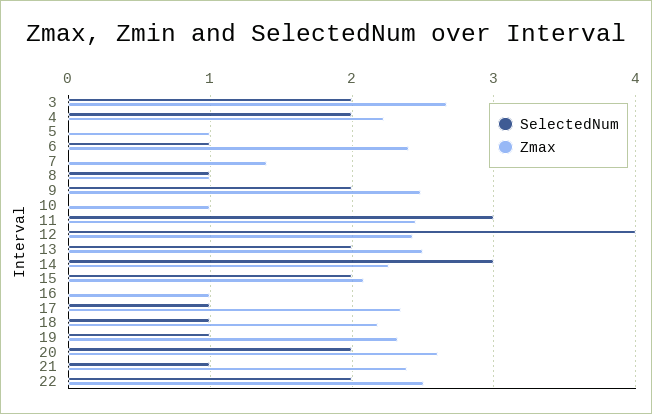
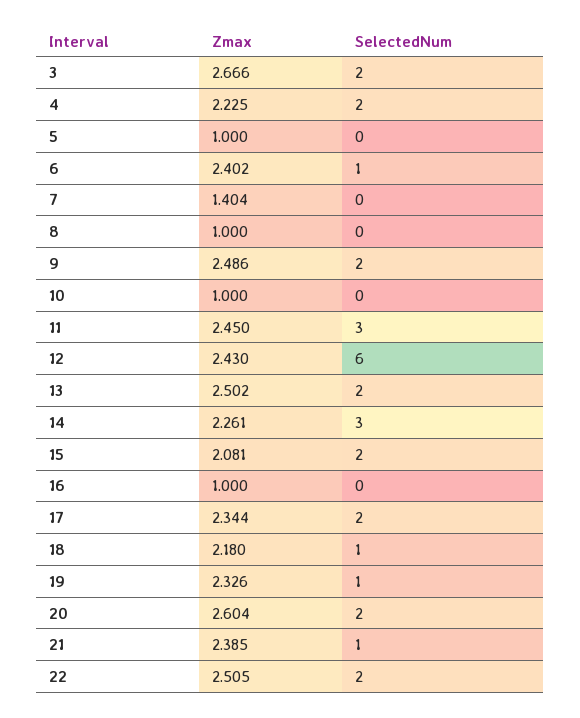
SelectedNum, 8: 1 -> 0
SelectedNum, 12: 4 -> 6
SelectedNum, 17: 1 -> 2

